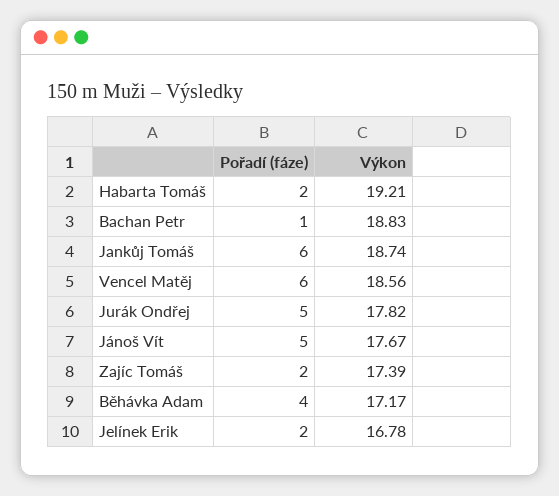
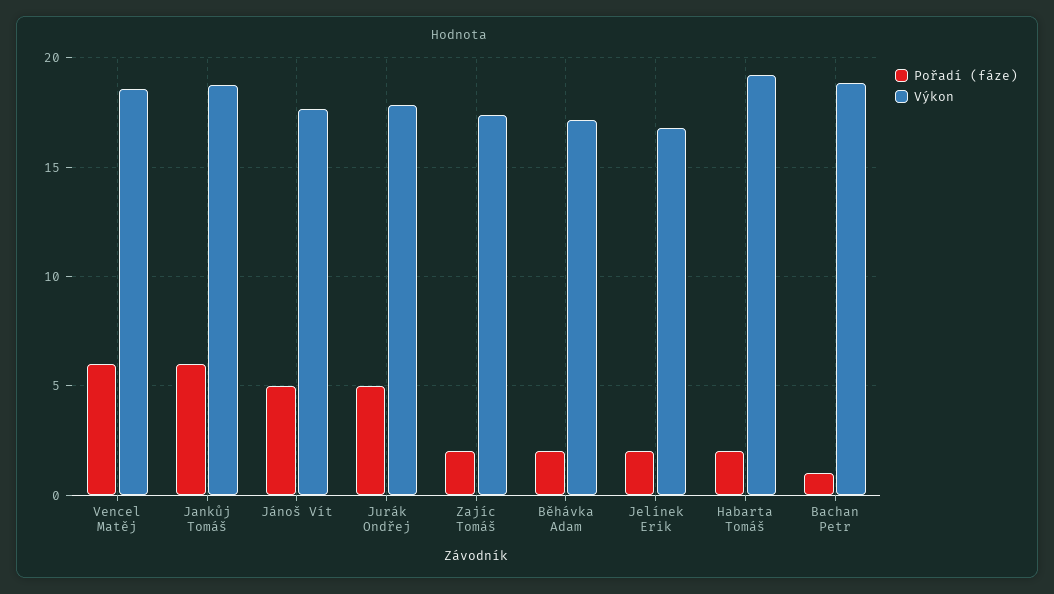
Pořadí (fáze), Běhávka Adam: 4 -> 2

